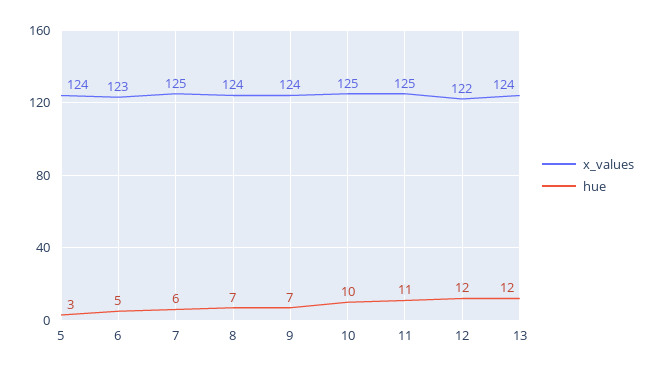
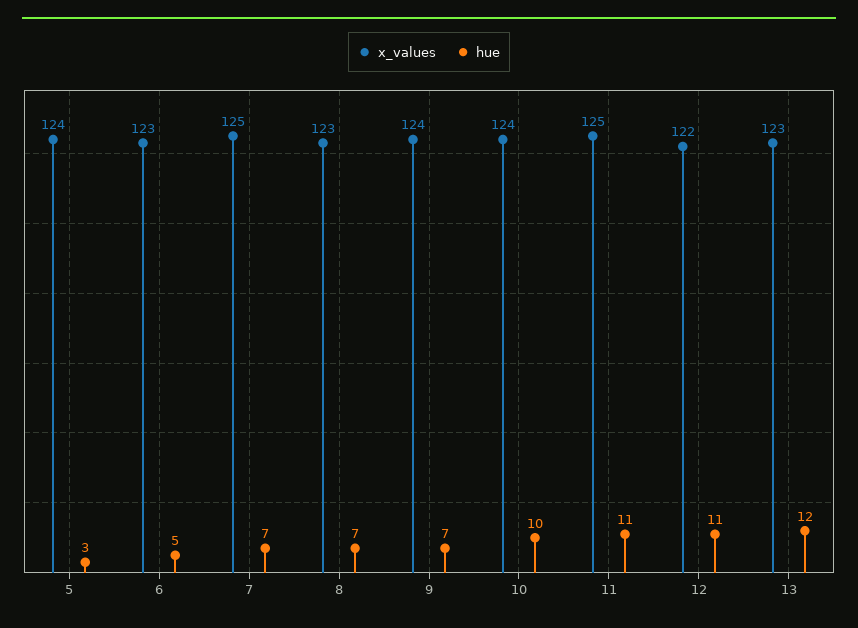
hue, 7: 6 -> 7
x_values, 8: 124 -> 123
x_values, 10: 125 -> 124
hue, 12: 12 -> 11
x_values, 13: 124 -> 123

